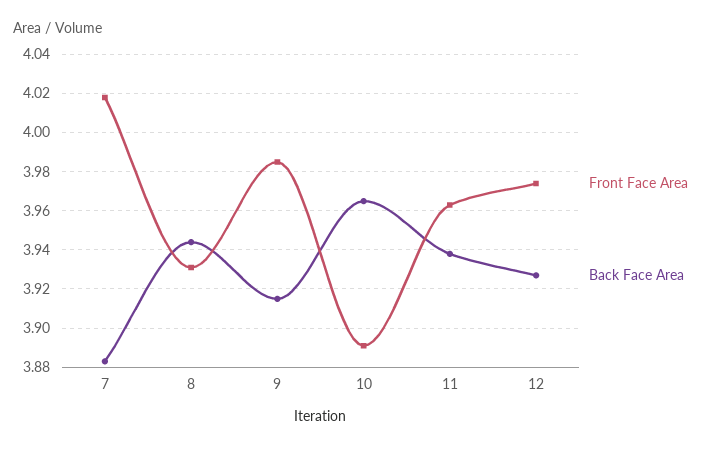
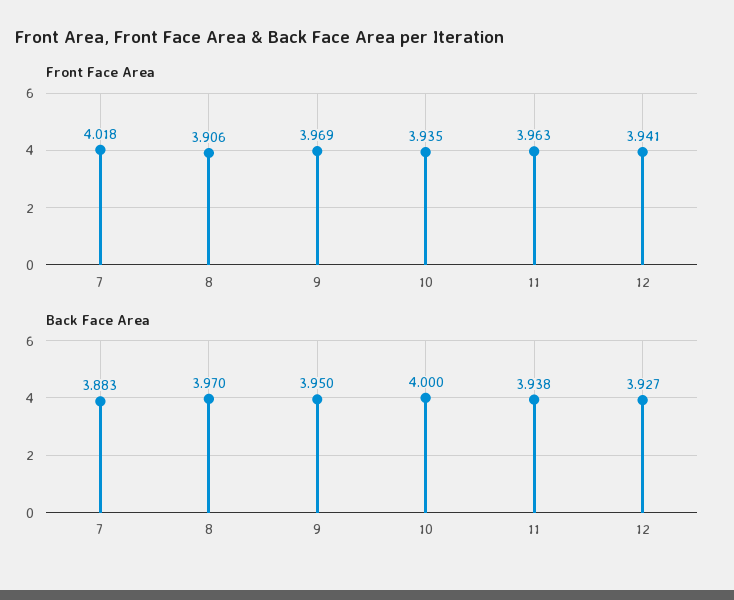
Front Face Area, 8: 3.93 -> 3.906
Back Face Area, 8: 3.945 -> 3.97
Front Face Area, 9: 3.985 -> 3.969
Back Face Area, 9: 3.915 -> 3.95
Front Face Area, 10: 3.89 -> 3.935
Back Face Area, 10: 3.965 -> 4
Front Face Area, 12: 3.975 -> 3.941

